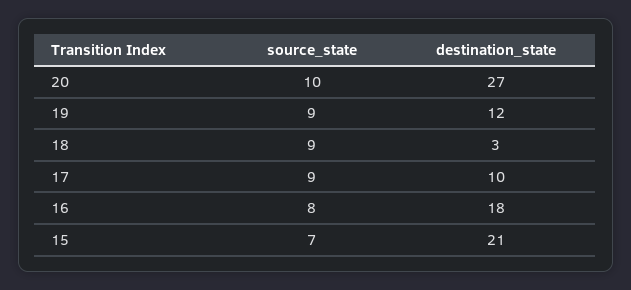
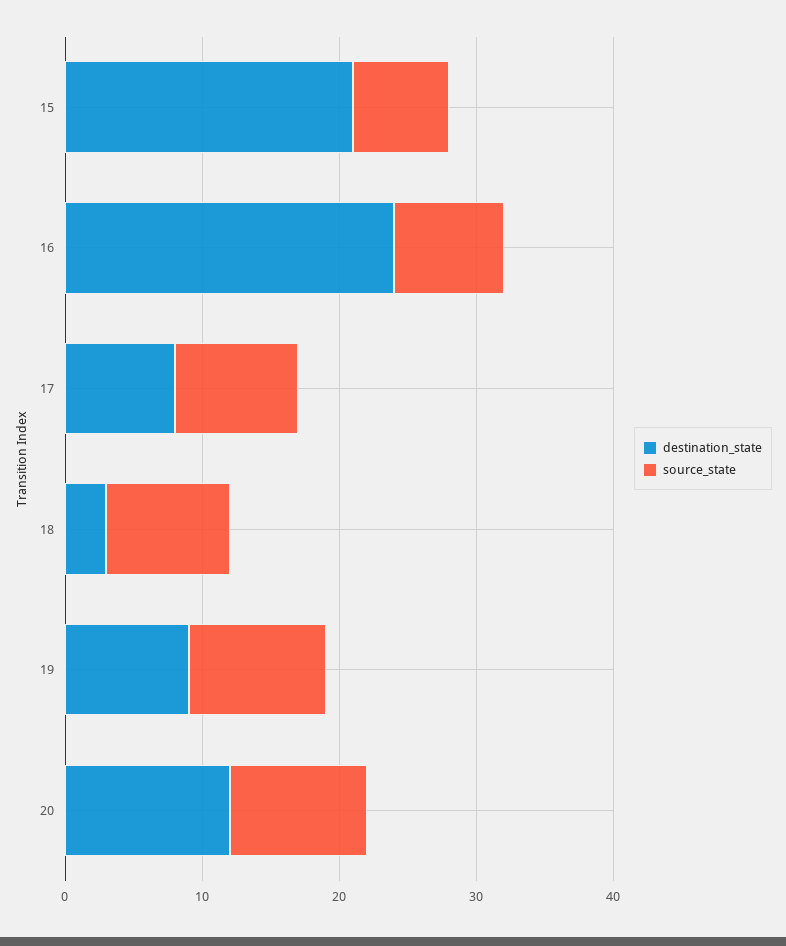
destination_state, 20: 27 -> 12
source_state, 19: 9 -> 10
destination_state, 19: 12 -> 9
destination_state, 17: 10 -> 8
destination_state, 16: 18 -> 24

